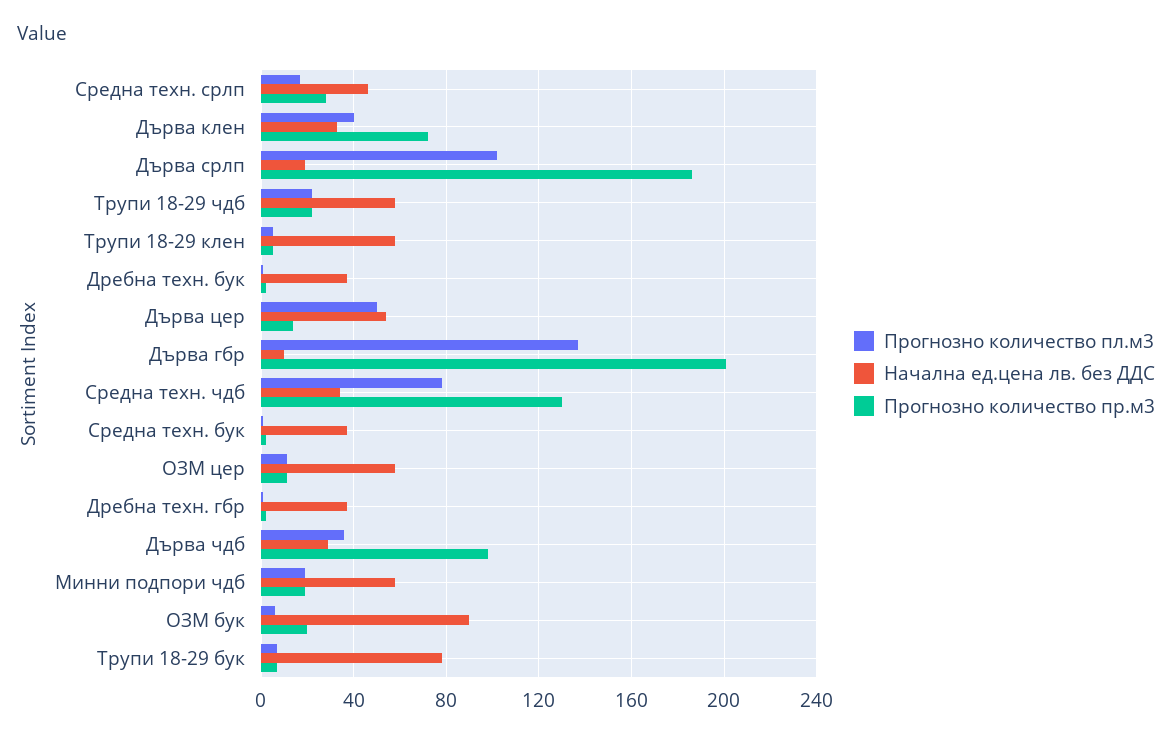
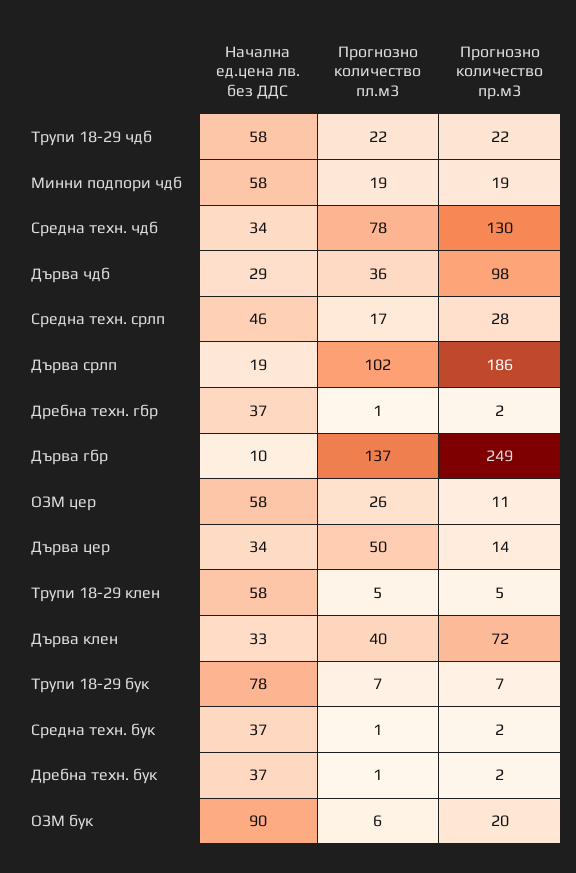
Начална ед.цена лв. без ДДС, Дърва цер: 55 -> 34
Прогнозно количество пр.м3, Дърва гбр: 200 -> 249
Прогнозно количество пл.м3, ОЗМ цер: 10 -> 26

